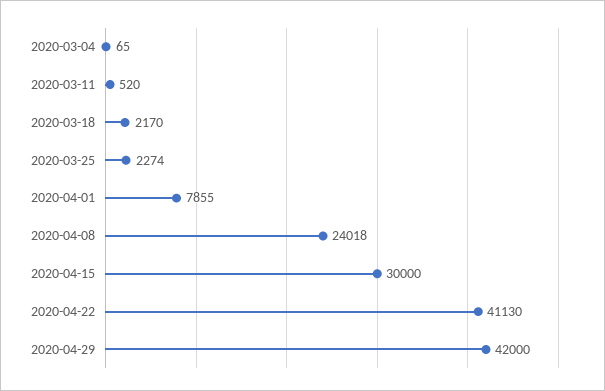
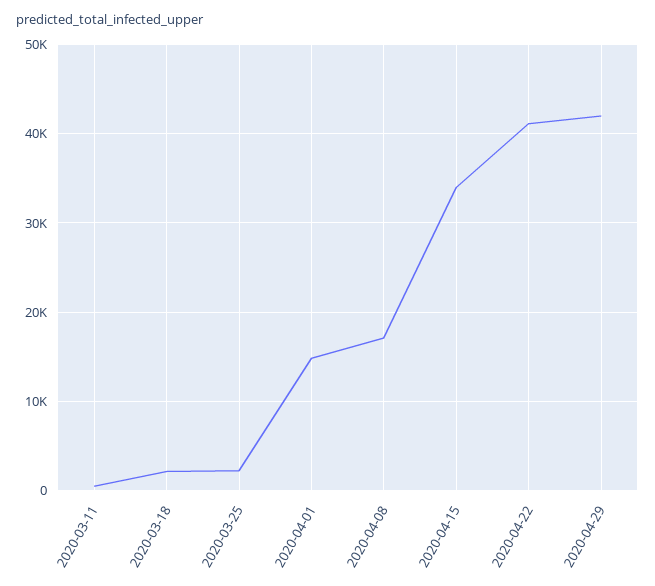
2020-03-04: 65 -> none
2020-04-01: 7855 -> 15000
2020-04-08: 24018 -> 17000
2020-04-15: 30000 -> 34000

